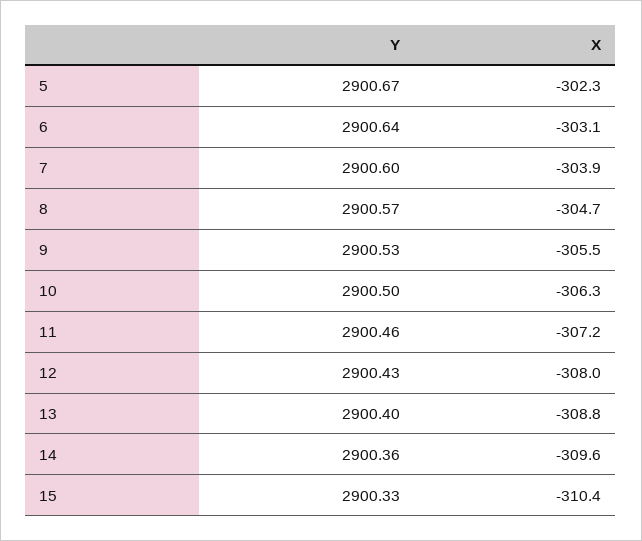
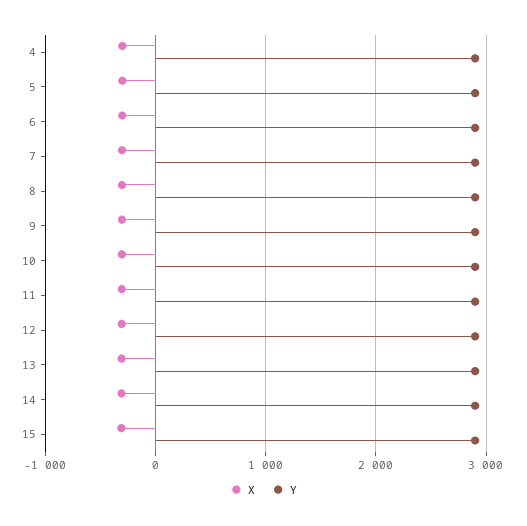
X, 4: none -> -300
Y, 4: none -> 2900

